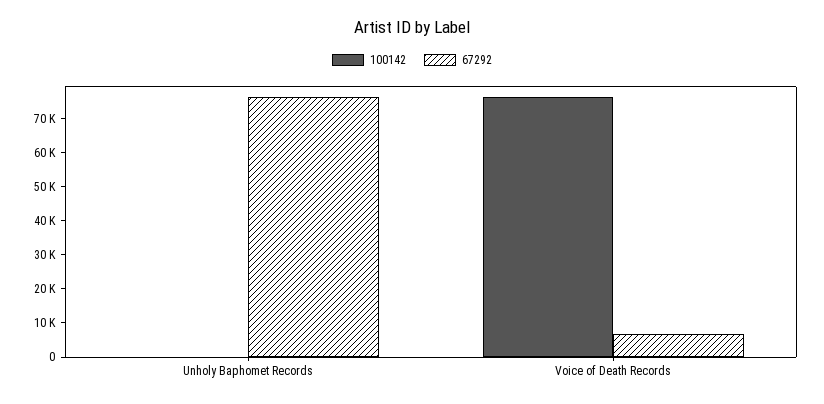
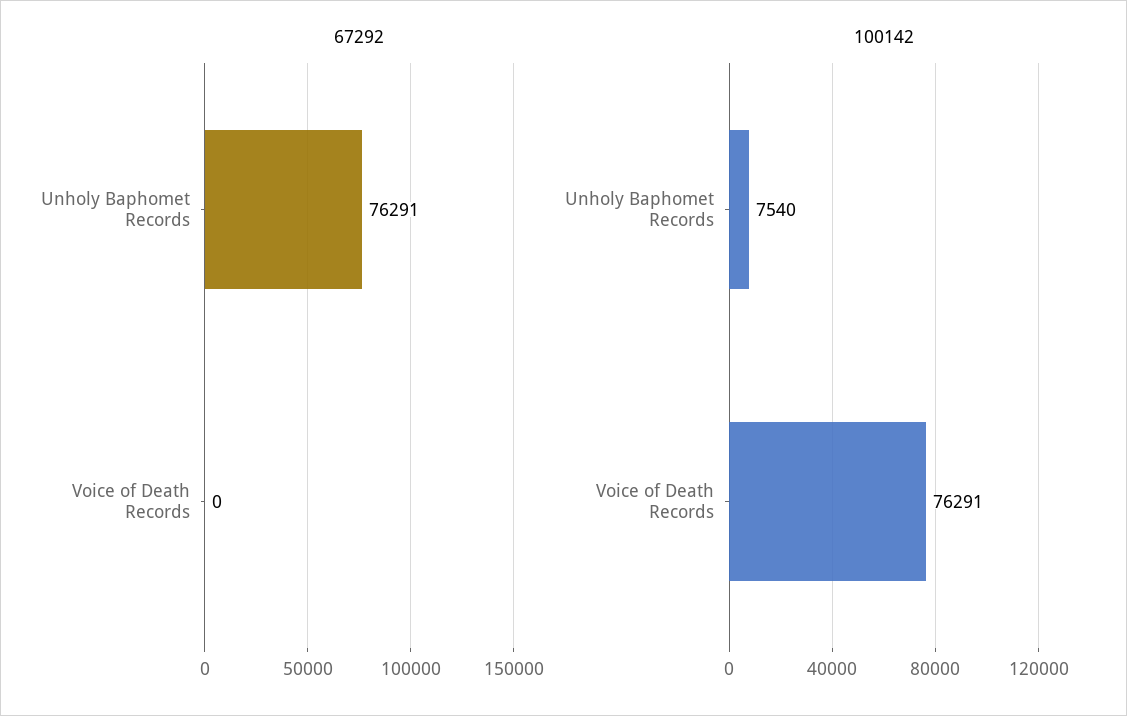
100142, Unholy Baphomet Records: 0 -> 7540
67292, Voice of Death Records: 7500 -> 0

